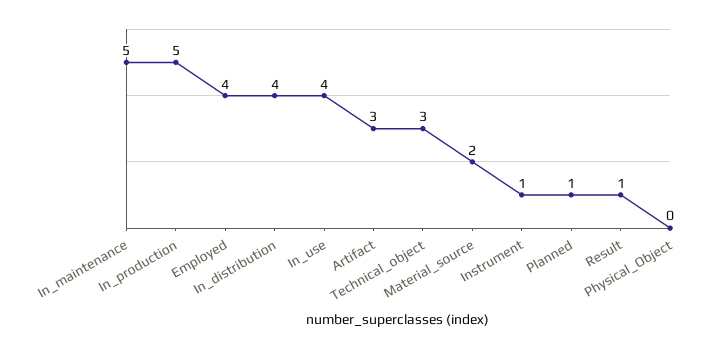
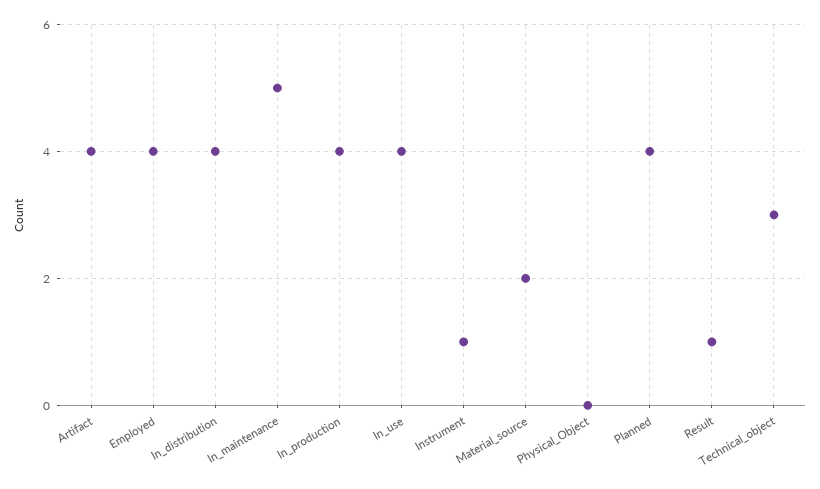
In_production: 5 -> 4
Artifact: 3 -> 4
Planned: 1 -> 4

